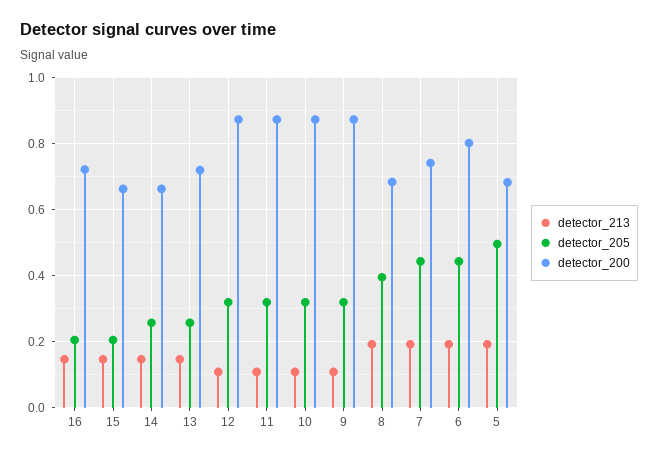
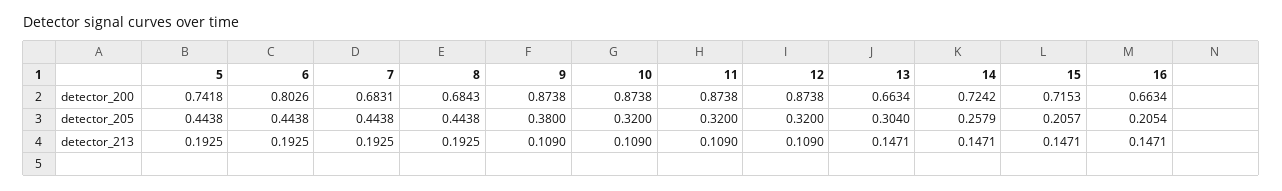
detector_200, 16: 0.72 -> 0.6634
detector_200, 15: 0.66 -> 0.7153
detector_200, 14: 0.66 -> 0.7242
detector_205, 13: 0.26 -> 0.304
detector_200, 13: 0.72 -> 0.6634
detector_205, 9: 0.32 -> 0.38
detector_205, 8: 0.4 -> 0.4438
detector_200, 7: 0.74 -> 0.6831
detector_205, 5: 0.5 -> 0.4438
detector_200, 5: 0.68 -> 0.7418

